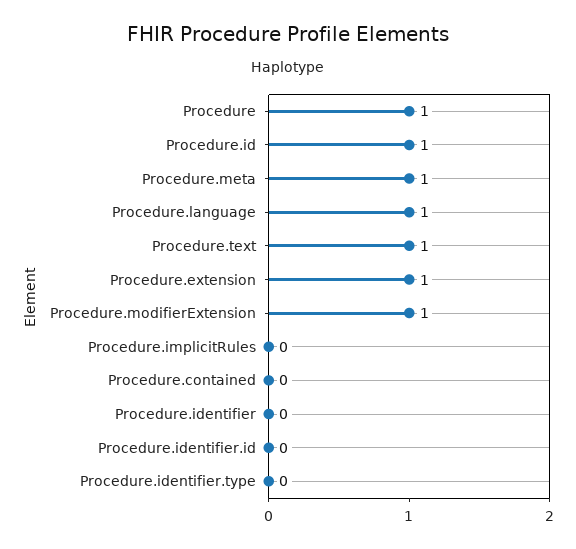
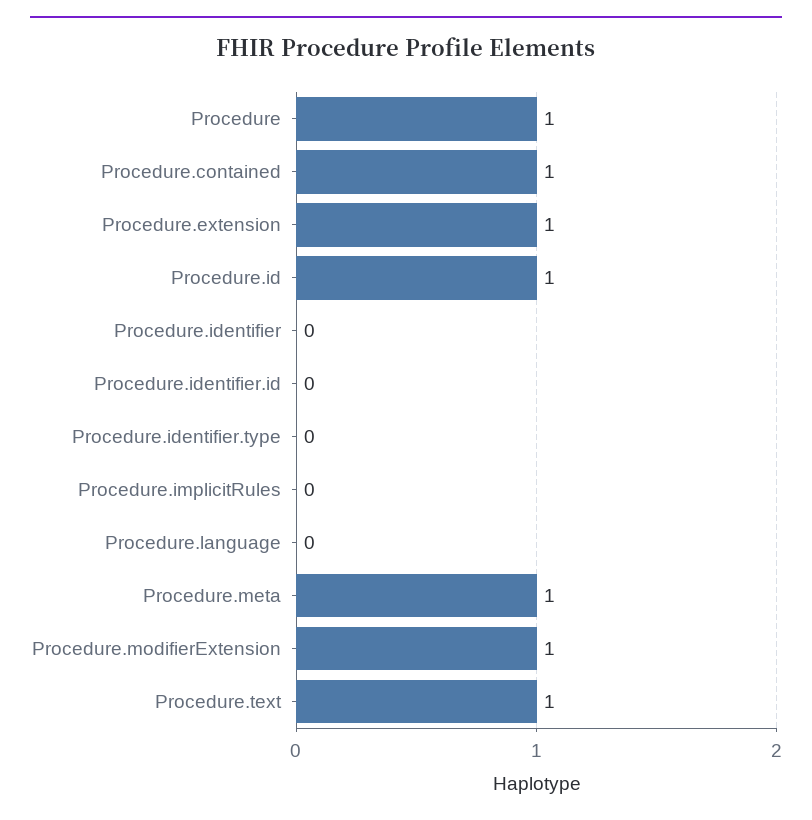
Procedure.language: 1 -> 0
Procedure.contained: 0 -> 1

